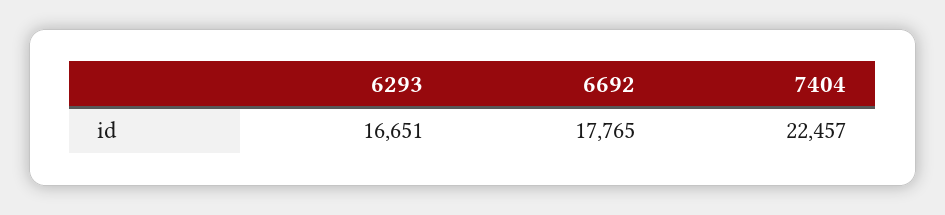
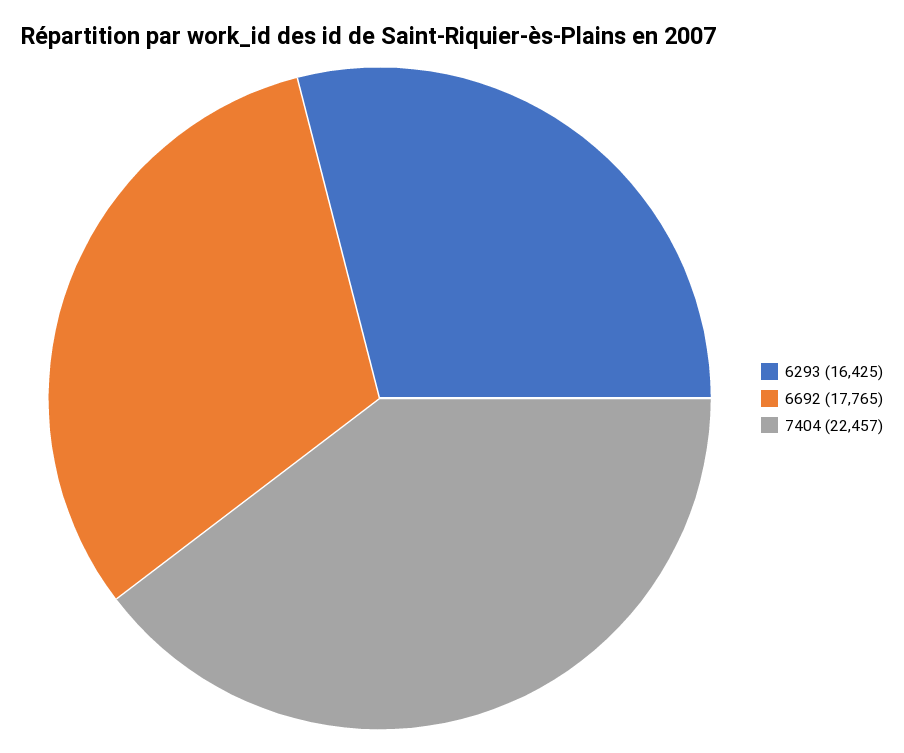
6293: 16651 -> 16425

